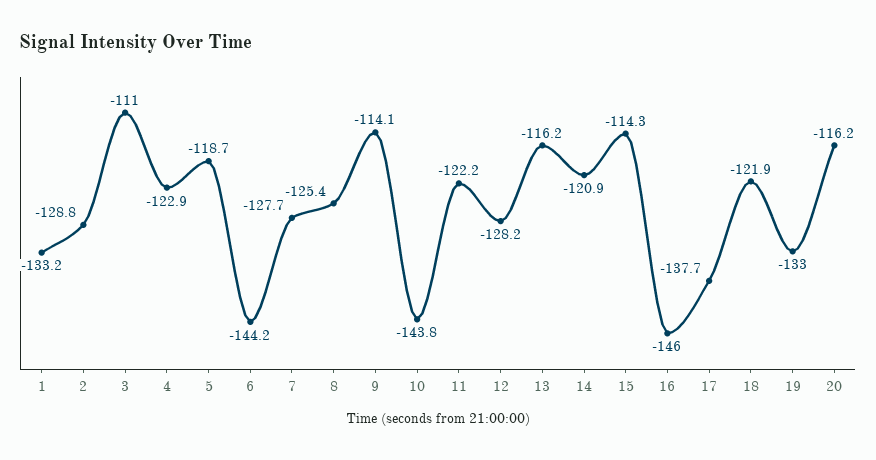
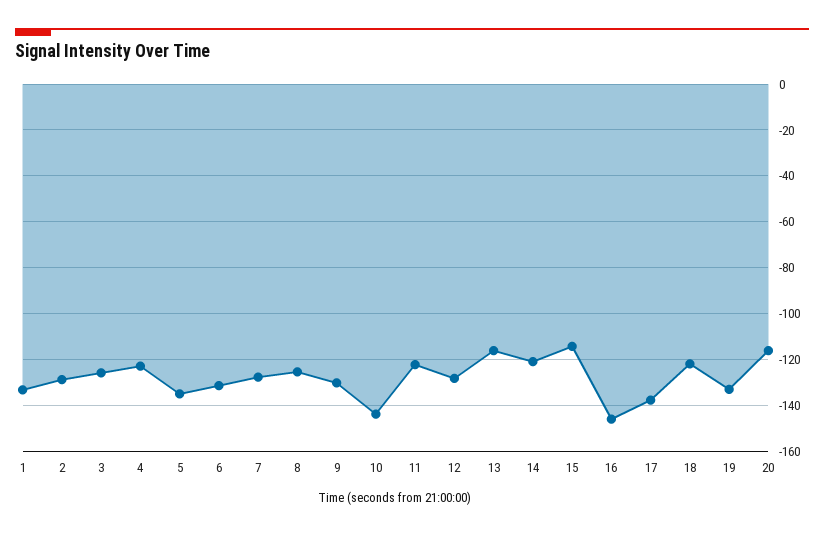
3: -111 -> -125
5: -118.7 -> -135
6: -144.2 -> -130
9: -114.1 -> -130

